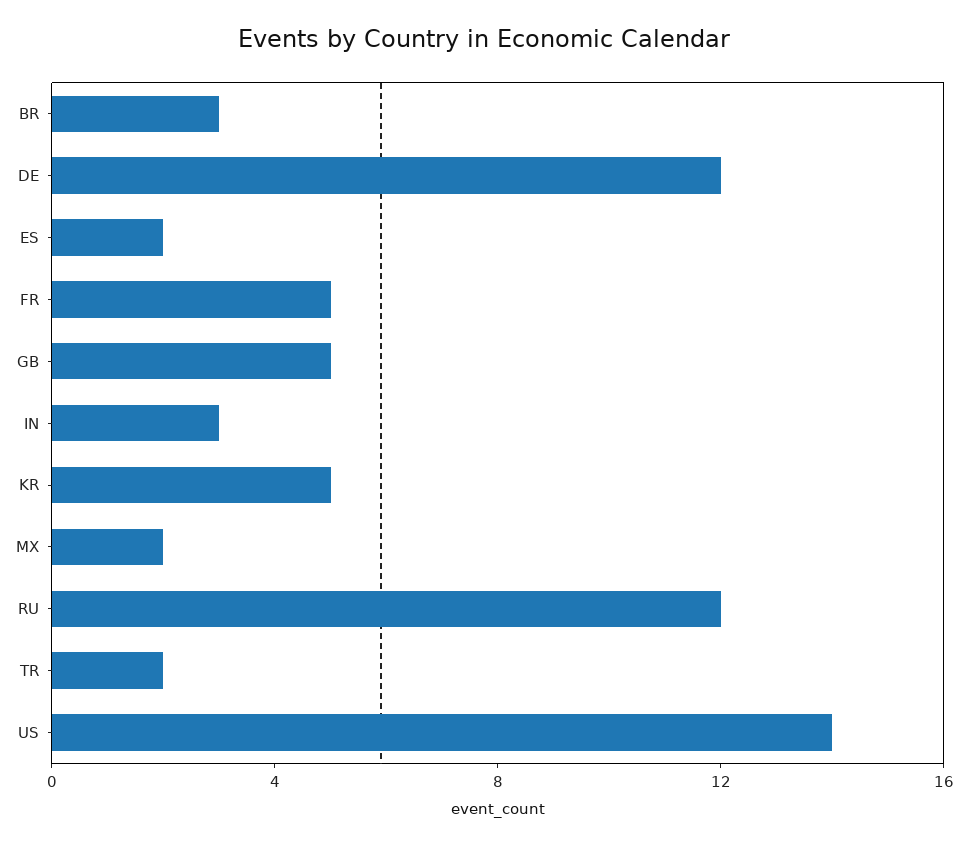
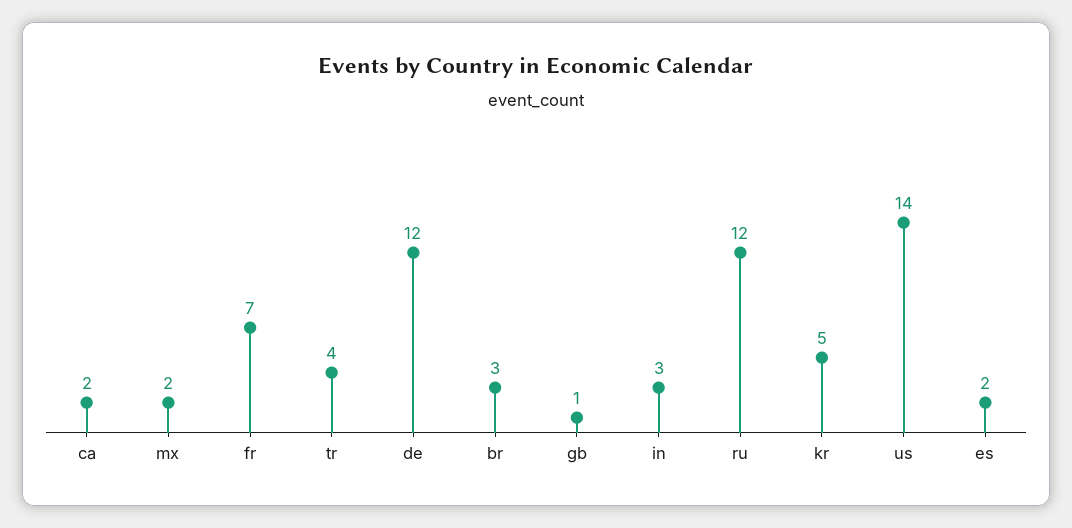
FR: 5 -> 7
GB: 5 -> 1
TR: 2 -> 4
ca: none -> 2

